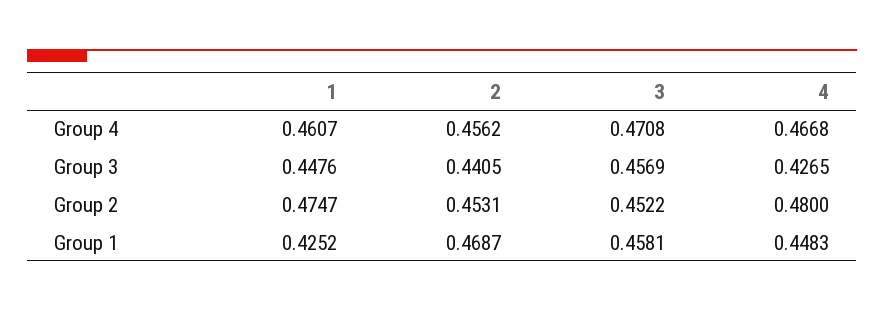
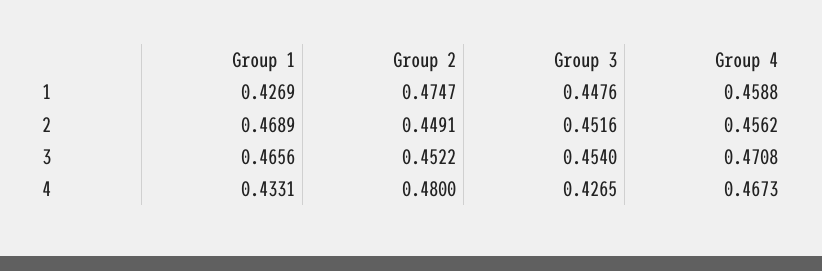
1, Group 4: 0.4607 -> 0.4588
4, Group 4: 0.4668 -> 0.4673
2, Group 3: 0.4405 -> 0.4516
3, Group 3: 0.4569 -> 0.454
2, Group 2: 0.4531 -> 0.4491
1, Group 1: 0.4252 -> 0.4269
2, Group 1: 0.4687 -> 0.4689
3, Group 1: 0.4581 -> 0.4656
4, Group 1: 0.4483 -> 0.4331

